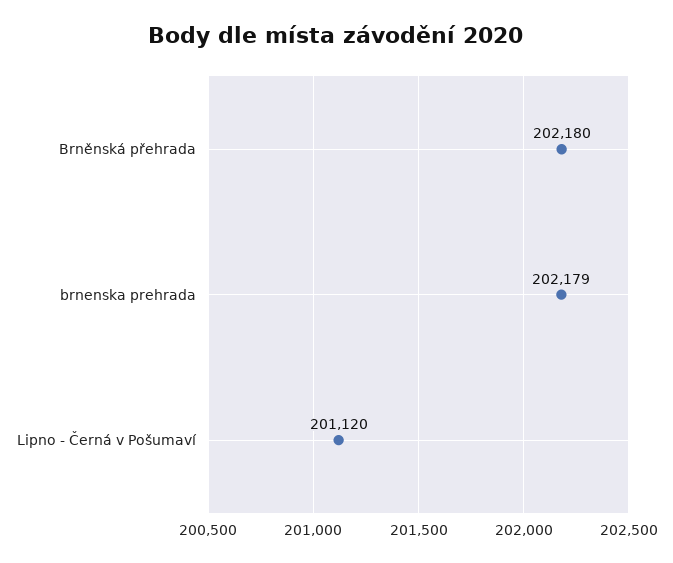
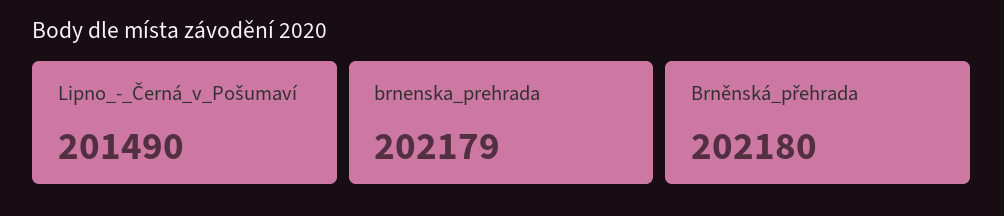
Lipno - Černá v Pošumaví: 201120 -> 201490

